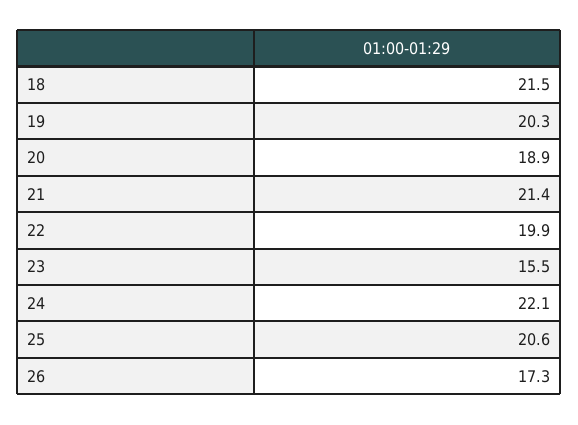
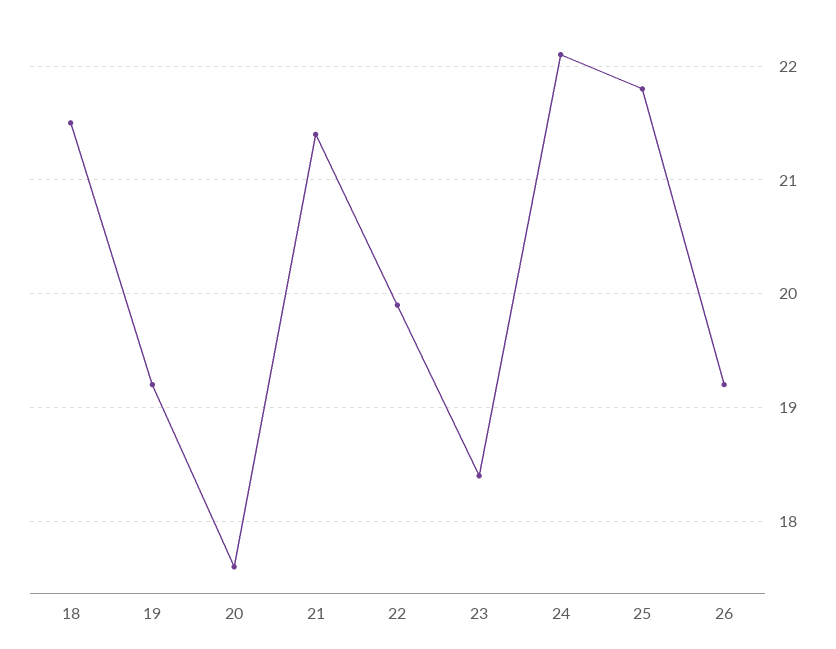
19: 20.3 -> 19.2
20: 18.9 -> 17.6
23: 15.5 -> 18.4
25: 20.6 -> 21.8
26: 17.3 -> 19.2

